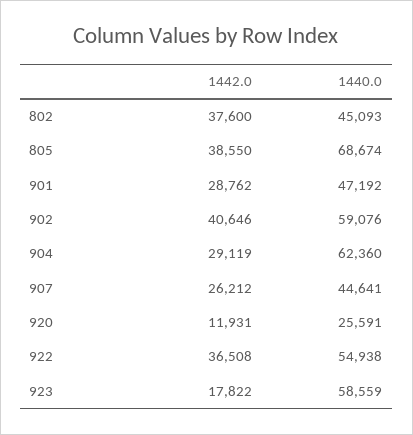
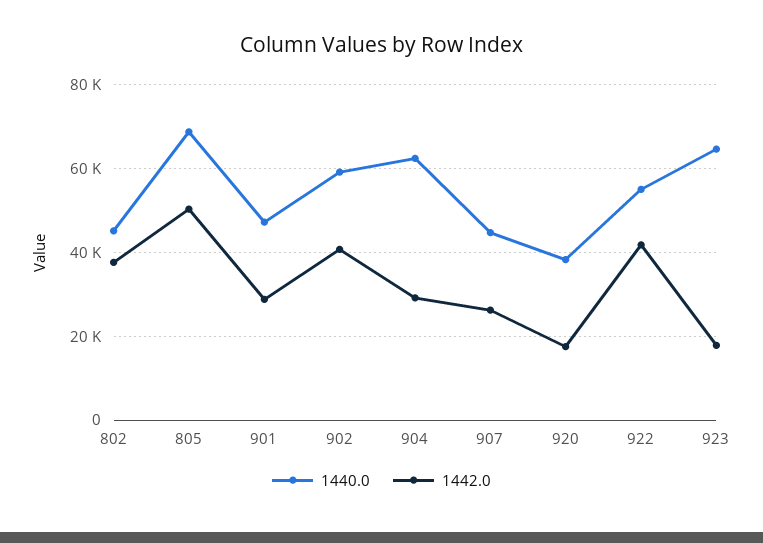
1442.0, 805: 38550 -> 50000
1442.0, 920: 11931 -> 18000
1440.0, 920: 25591 -> 38000
1442.0, 922: 36508 -> 42000
1440.0, 923: 58559 -> 64000

